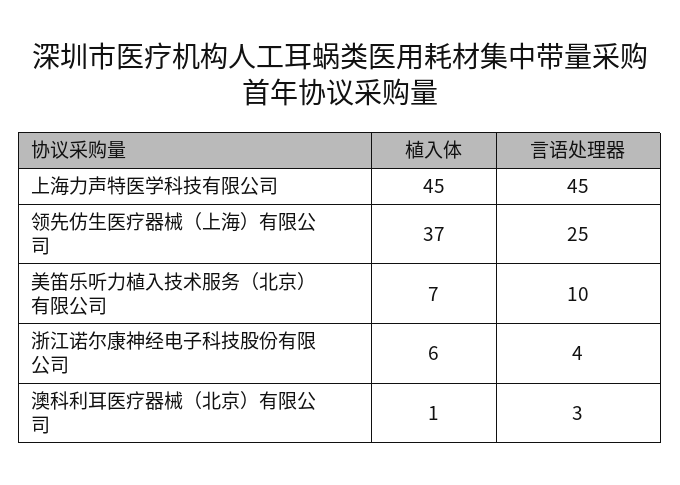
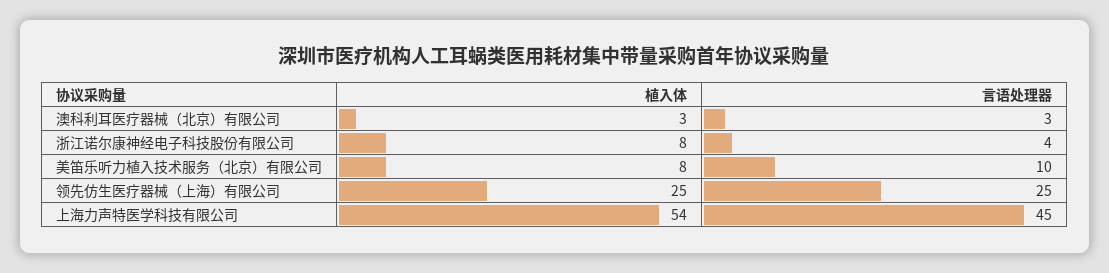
植入体, 上海力声特医学科技有限公司: 45 -> 54
植入体, 领先仿生医疗器械（上海）有限公司: 37 -> 25
植入体, 美笛乐听力植入技术服务（北京）有限公司: 7 -> 8
植入体, 浙江诺尔康神经电子科技股份有限公司: 6 -> 8
植入体, 澳科利耳医疗器械（北京）有限公司: 1 -> 3

